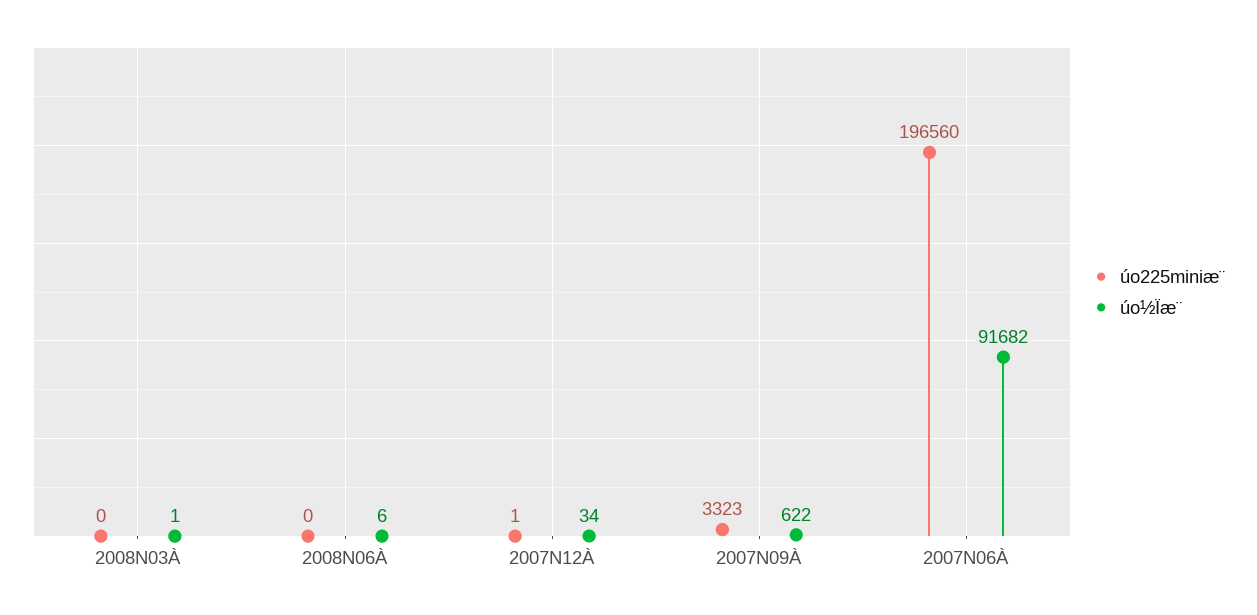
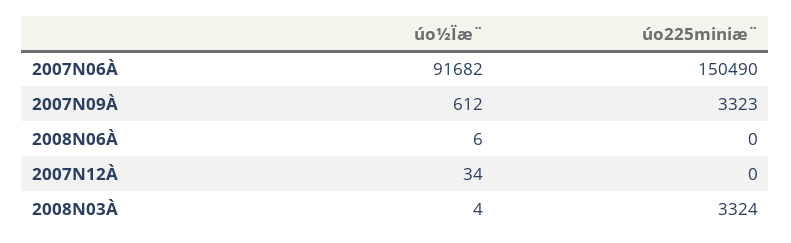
úo225miniæ¨, 2008N03À: 0 -> 3324
úo½Ïæ¨, 2008N03À: 1 -> 4
úo225miniæ¨, 2007N12À: 1 -> 0
úo½Ïæ¨, 2007N09À: 622 -> 612
úo225miniæ¨, 2007N06À: 196560 -> 150490

